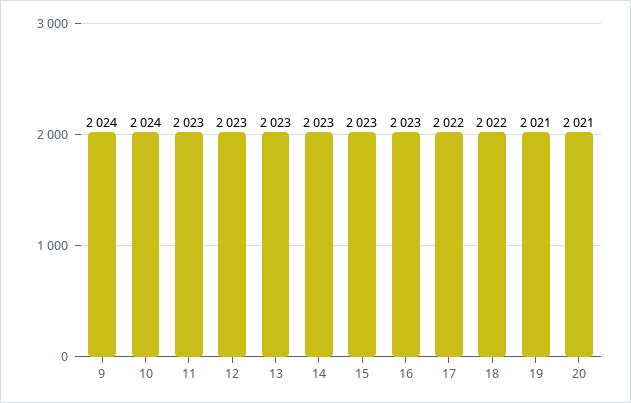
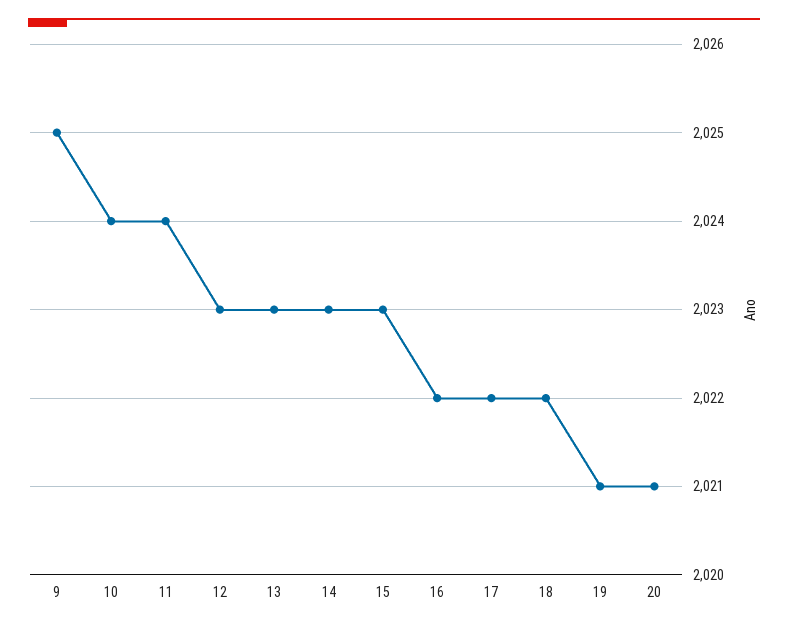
9: 2024 -> 2025
11: 2023 -> 2024
16: 2023 -> 2022

